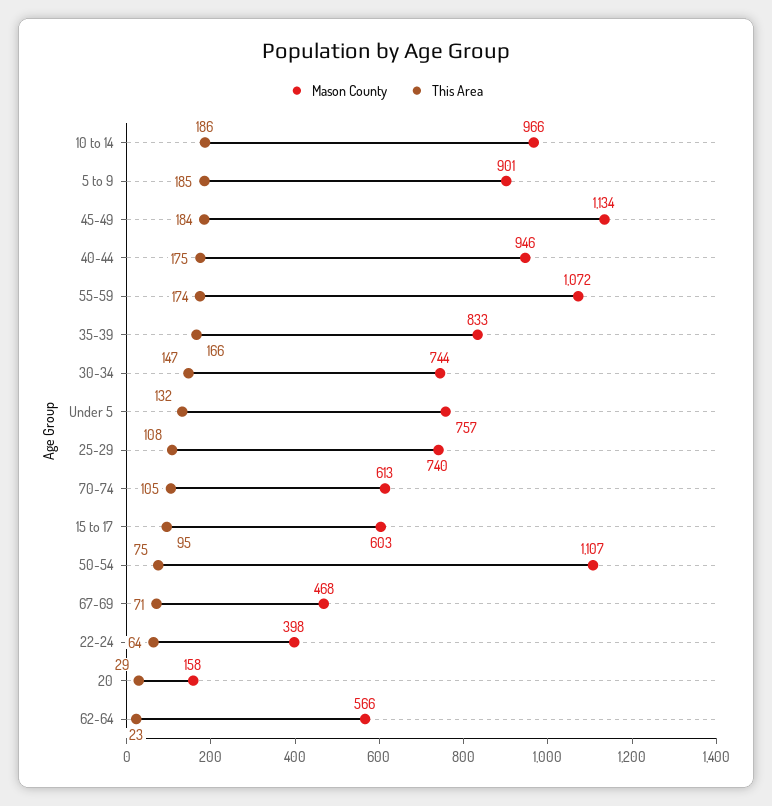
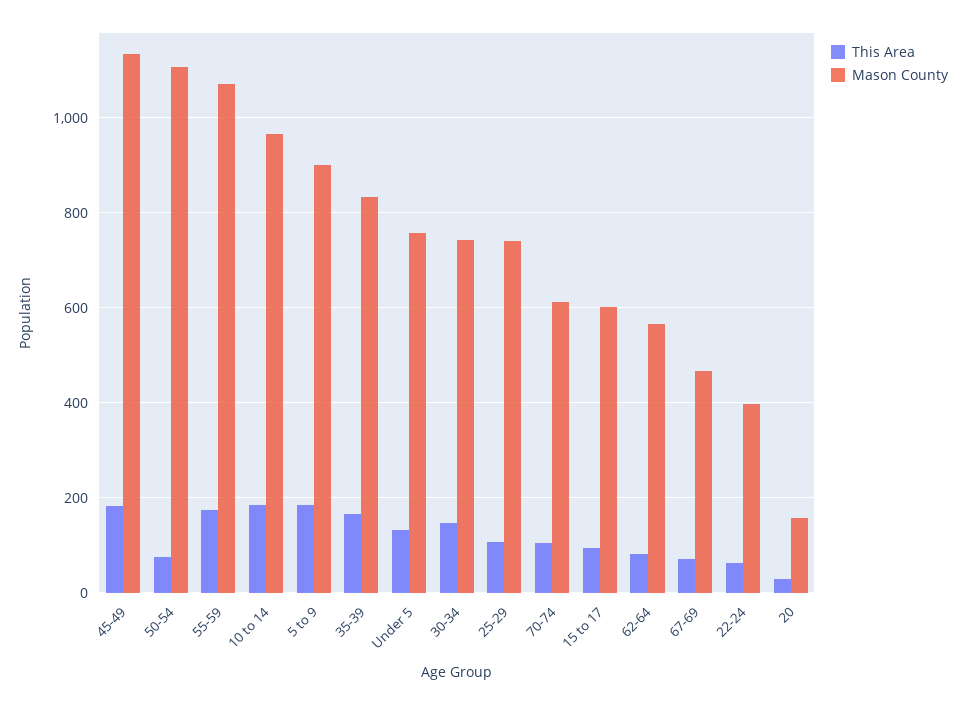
Mason County, 40-44: 946 -> none
This Area, 40-44: 175 -> none
This Area, 62-64: 23 -> 80

